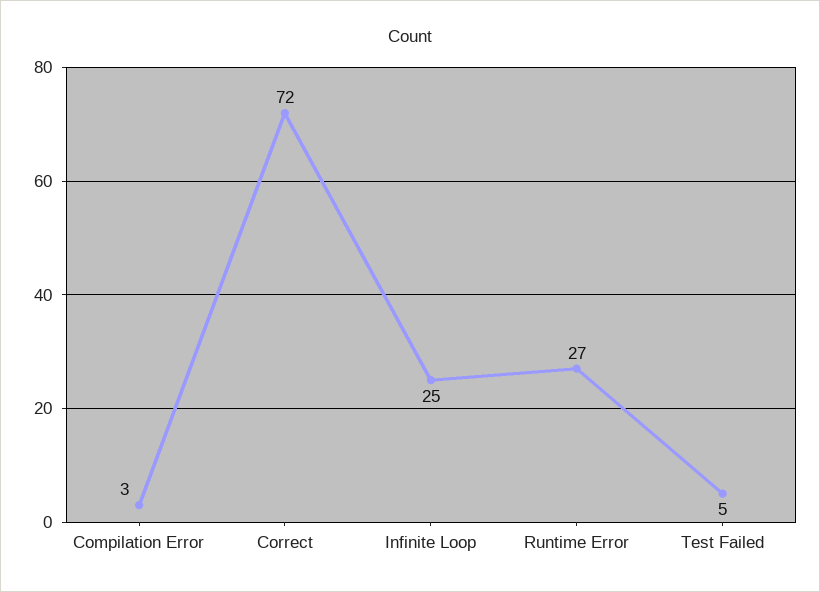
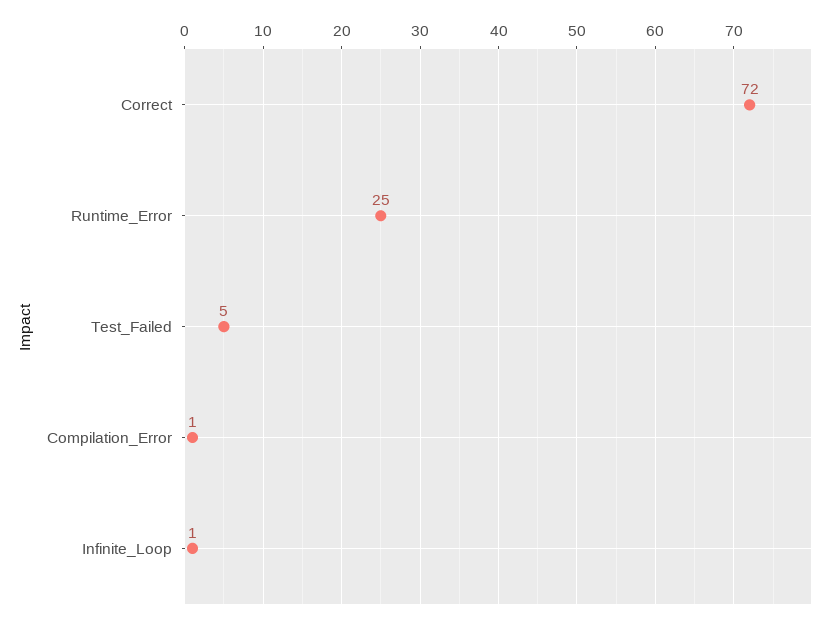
Compilation Error: 3 -> 1
Infinite Loop: 25 -> 1
Runtime Error: 27 -> 25

